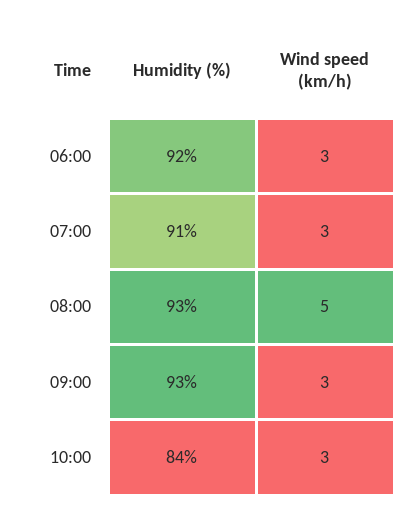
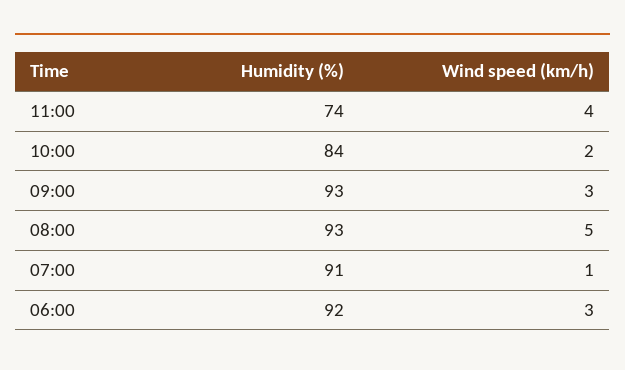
Wind speed (km/h), 07:00: 3 -> 1
Wind speed (km/h), 10:00: 3 -> 2
Humidity (%), 11:00: none -> 74
Wind speed (km/h), 11:00: none -> 4

